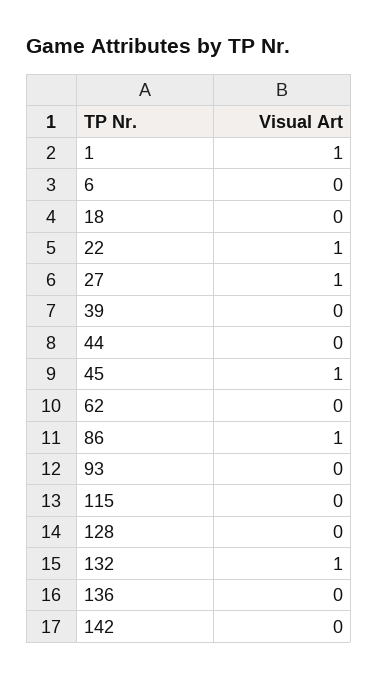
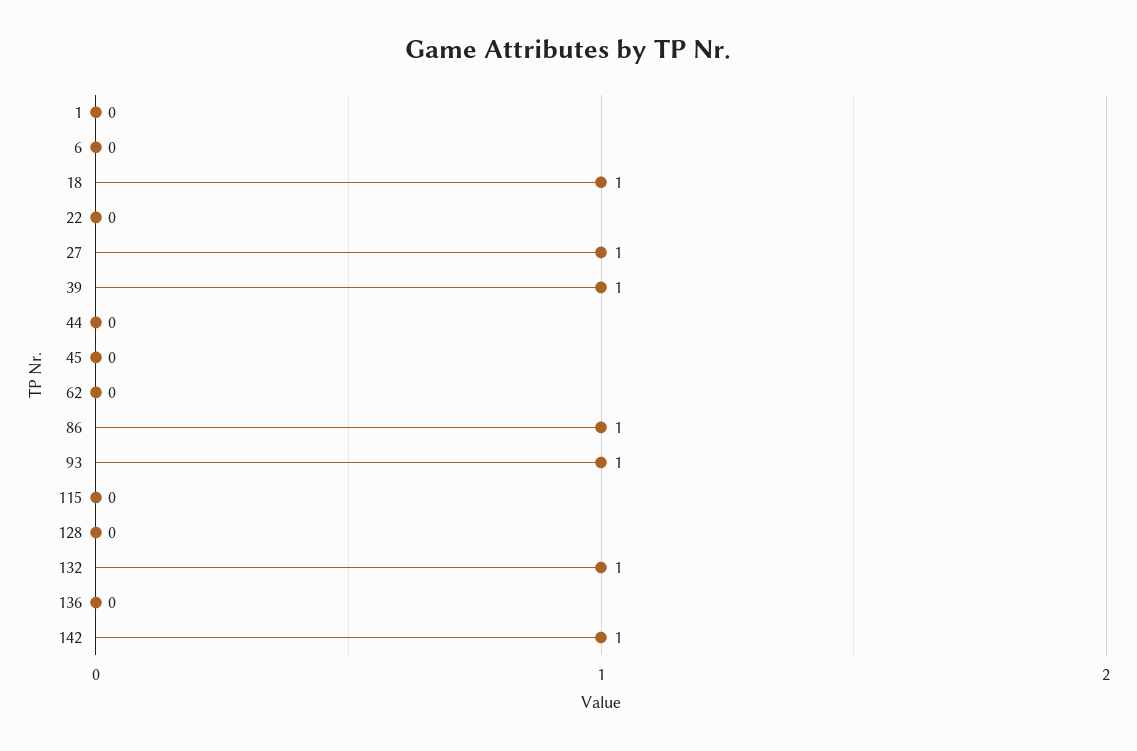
1: 1 -> 0
18: 0 -> 1
22: 1 -> 0
39: 0 -> 1
45: 1 -> 0
93: 0 -> 1
142: 0 -> 1

